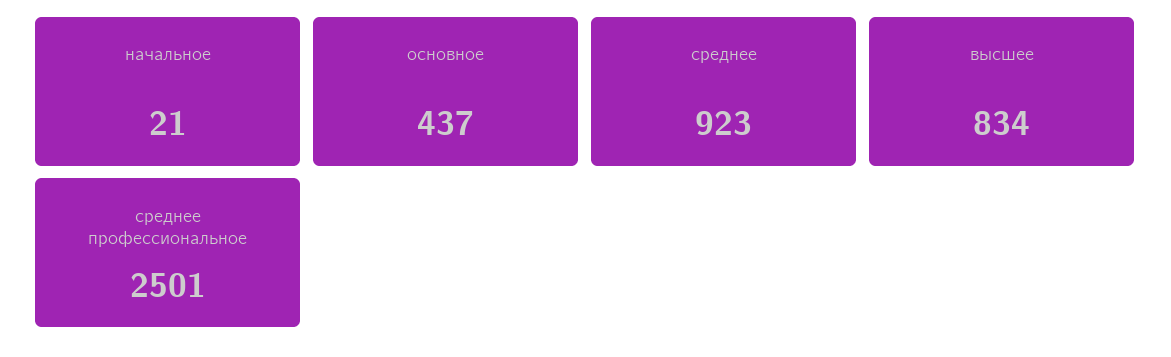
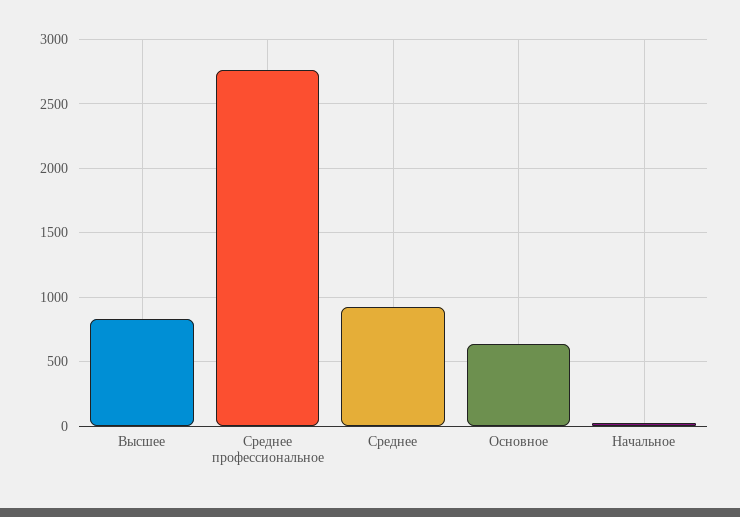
основное: 437 -> 650
среднее профессиональное: 2501 -> 2750

